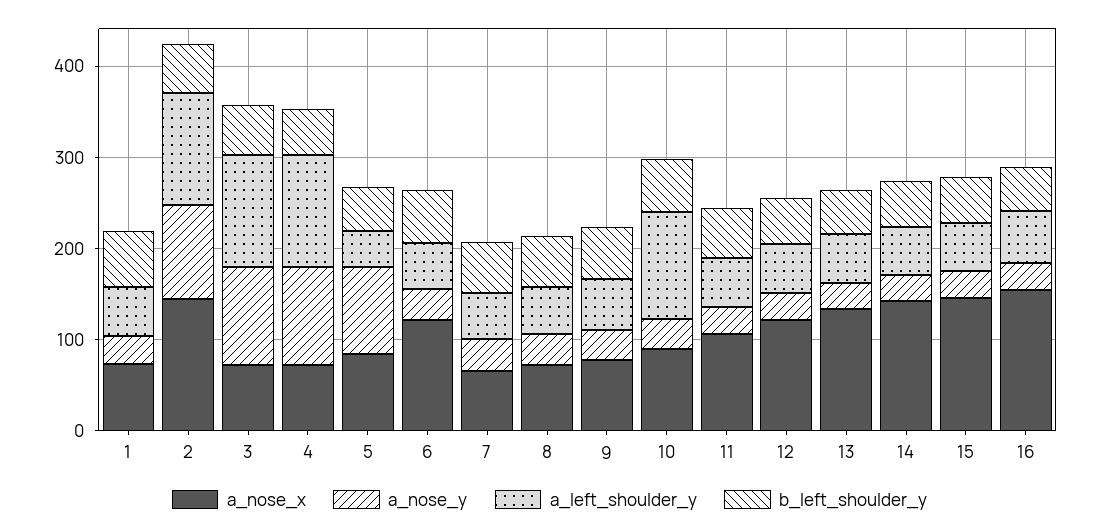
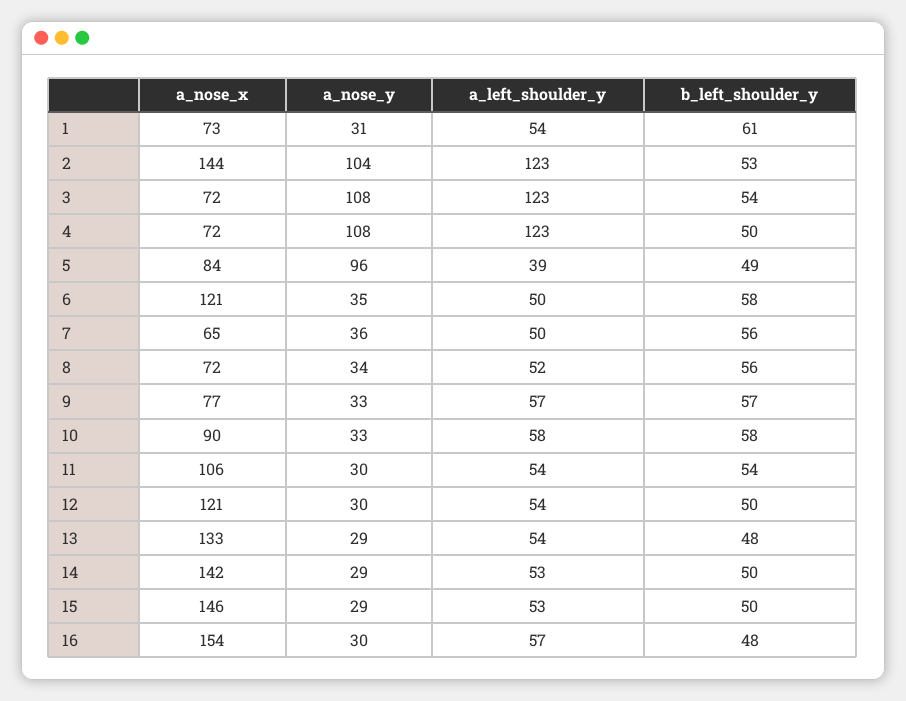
a_left_shoulder_y, 10: 120 -> 58

